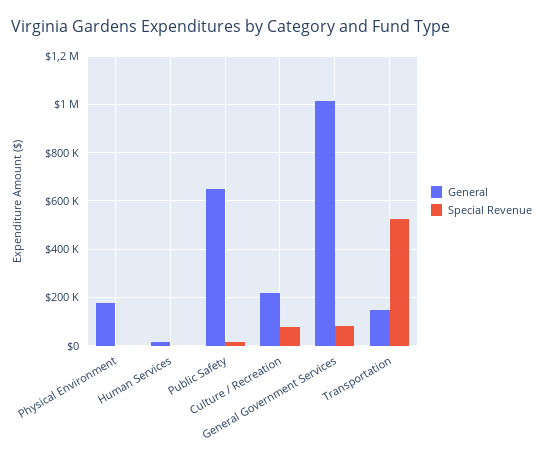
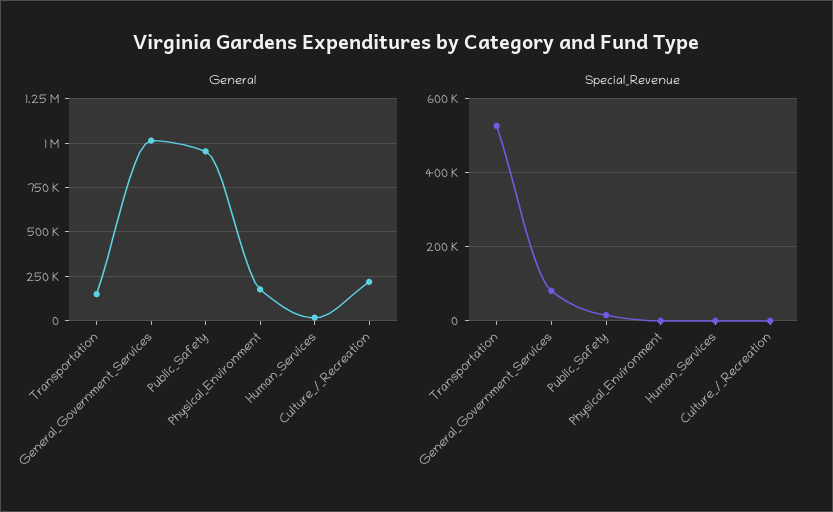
General, Public Safety: 650000 -> 950000
Special Revenue, Culture / Recreation: 75000 -> 0

